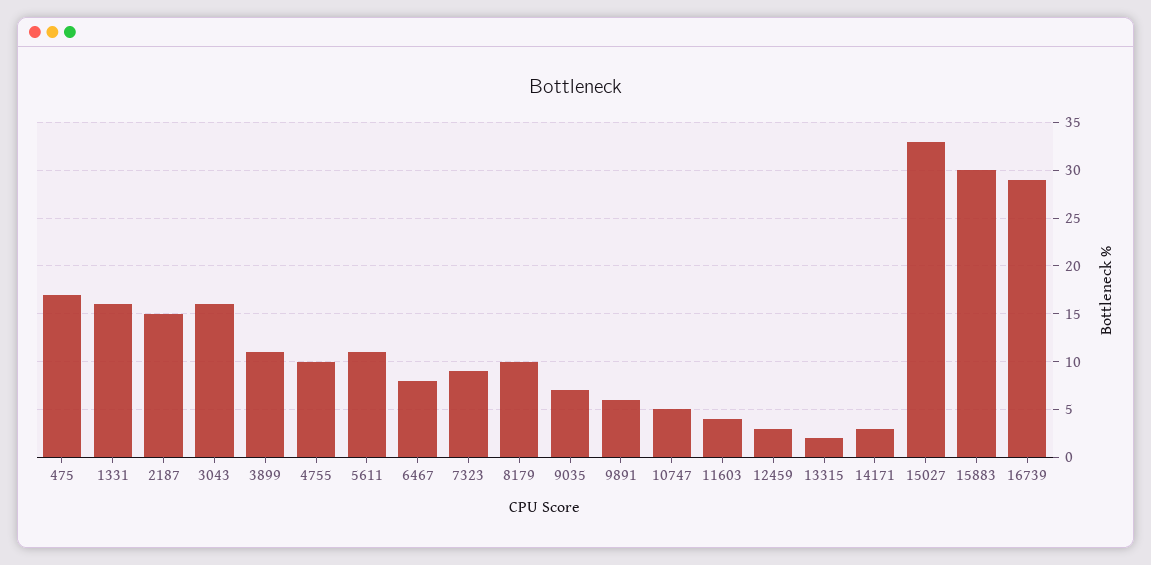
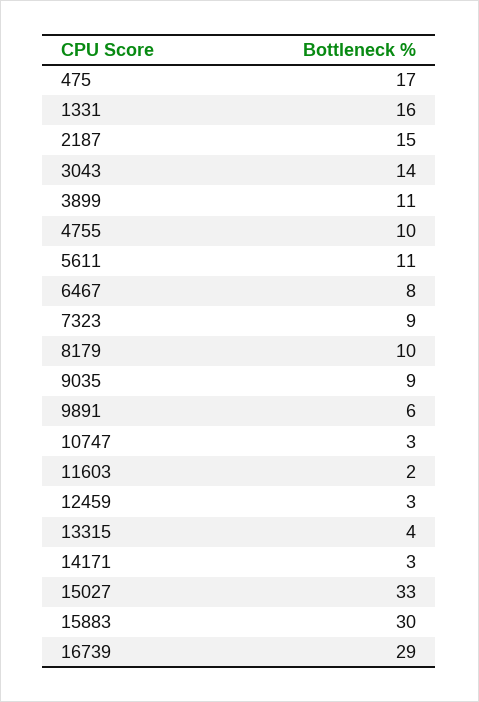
3043: 16 -> 14
9035: 7 -> 9
10747: 5 -> 3
11603: 4 -> 2
13315: 2 -> 4

